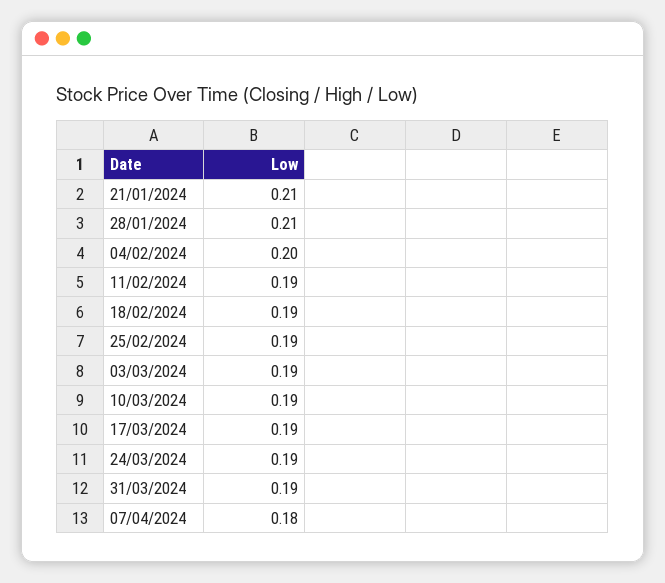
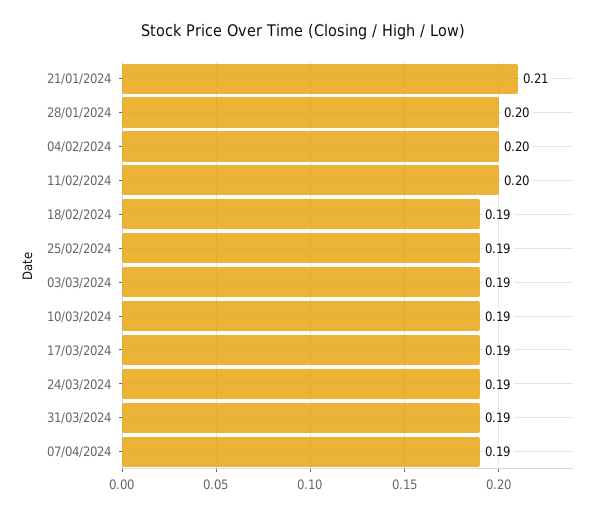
28/01/2024: 0.21 -> 0.2
11/02/2024: 0.19 -> 0.2
07/04/2024: 0.18 -> 0.19

